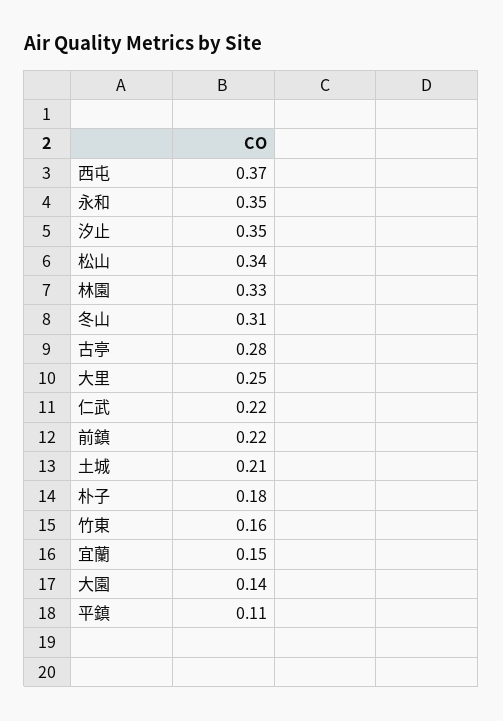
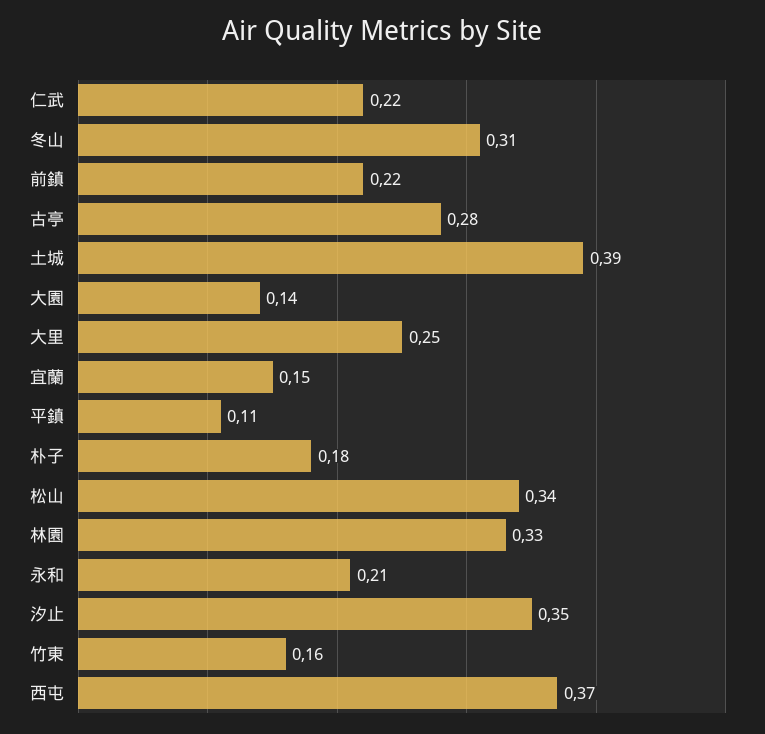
永和: 0.35 -> 0.21
土城: 0.21 -> 0.39

